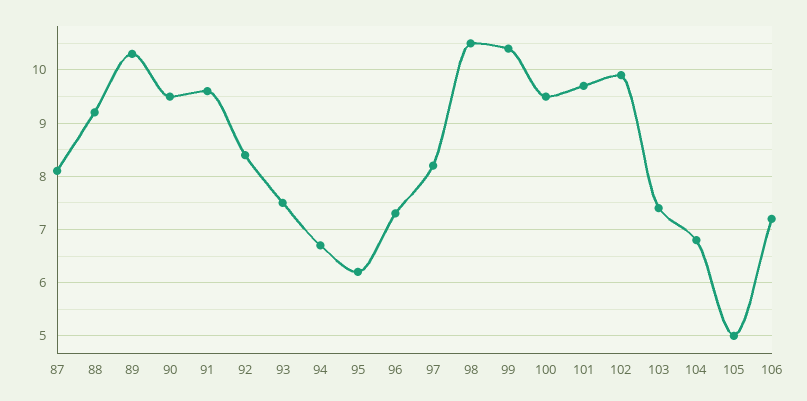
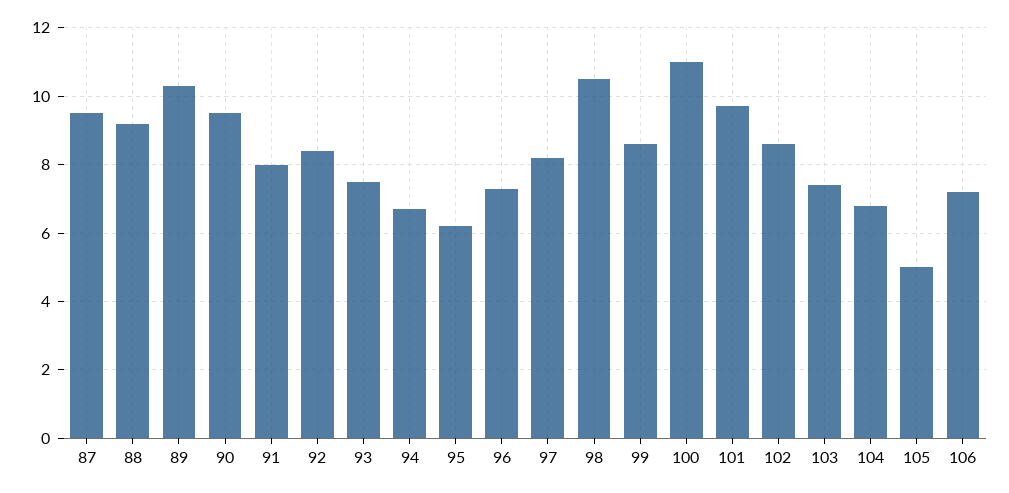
87: 8 -> 9.5
91: 9.5 -> 8
99: 10.5 -> 8.5
100: 9.5 -> 11
102: 10 -> 8.5

